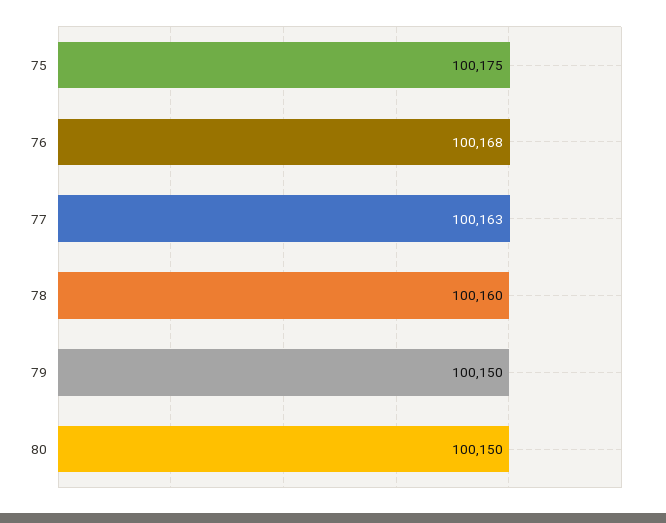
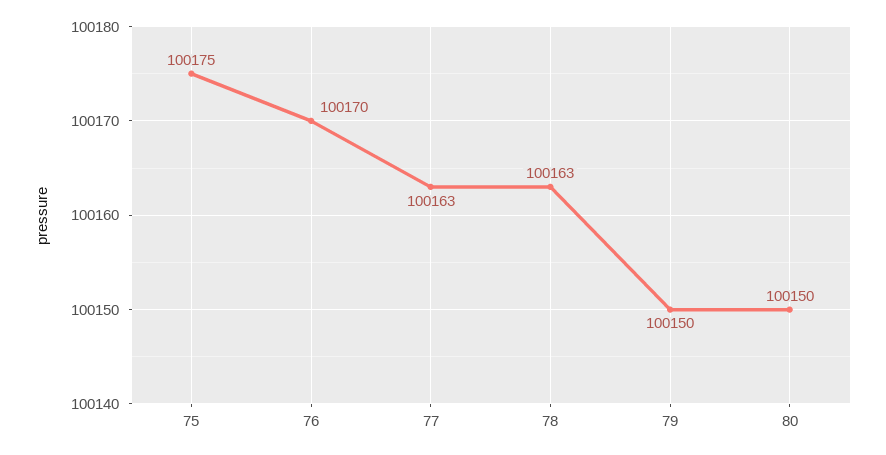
76: 100168 -> 100170
78: 100160 -> 100163

